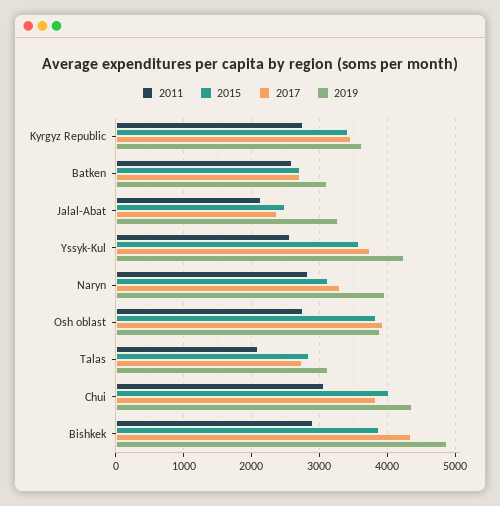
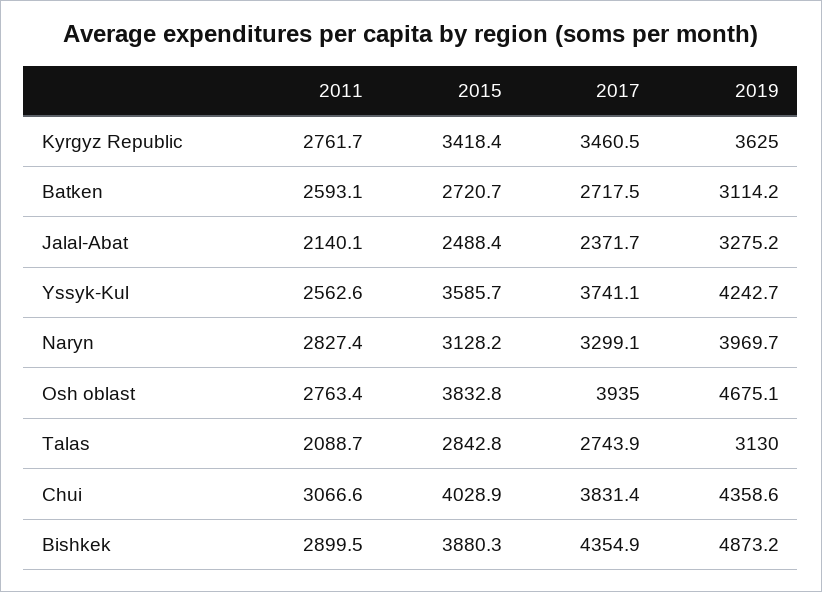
2019, Osh oblast: 3900 -> 4675.1

